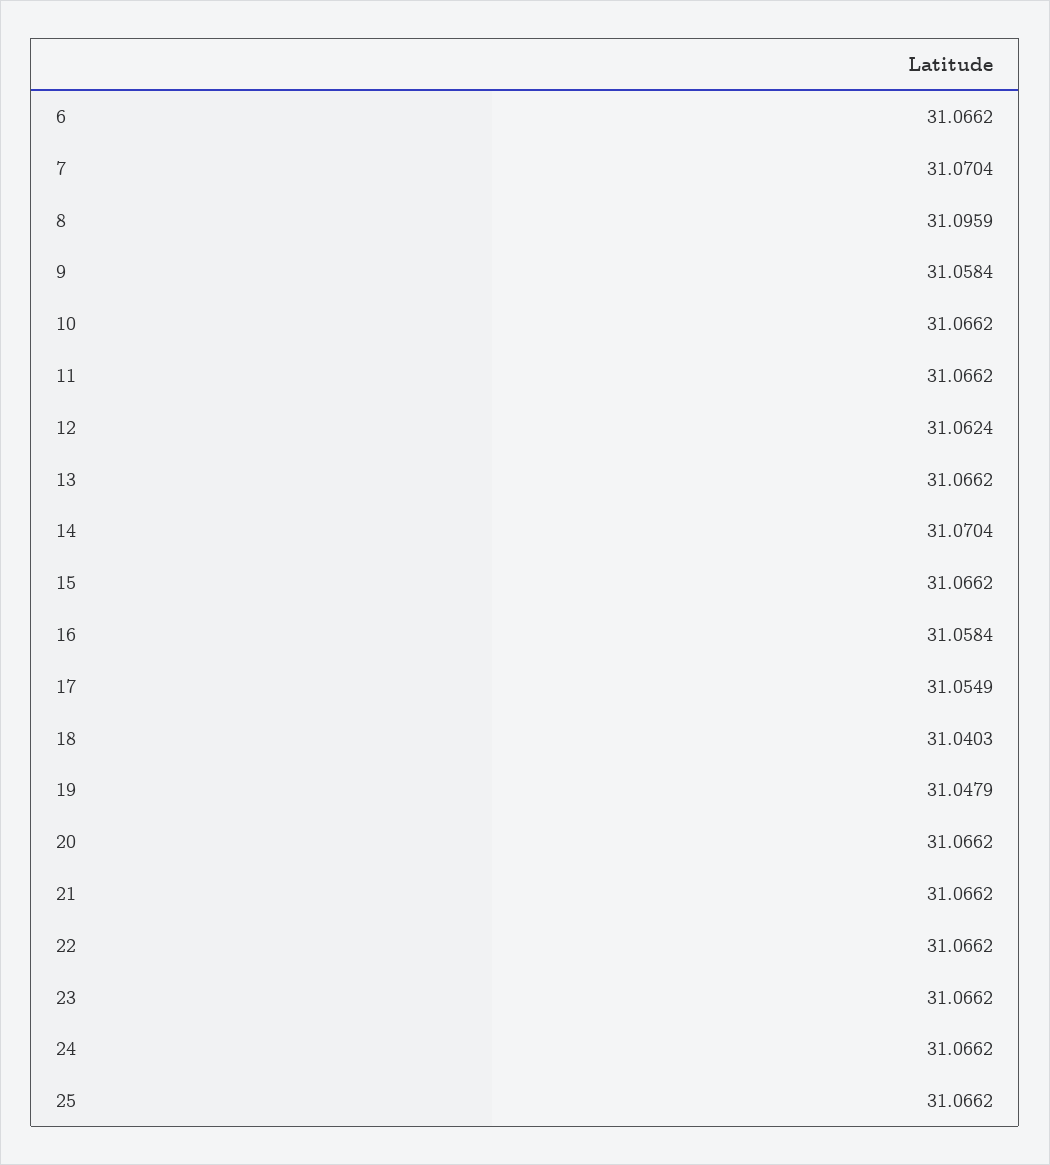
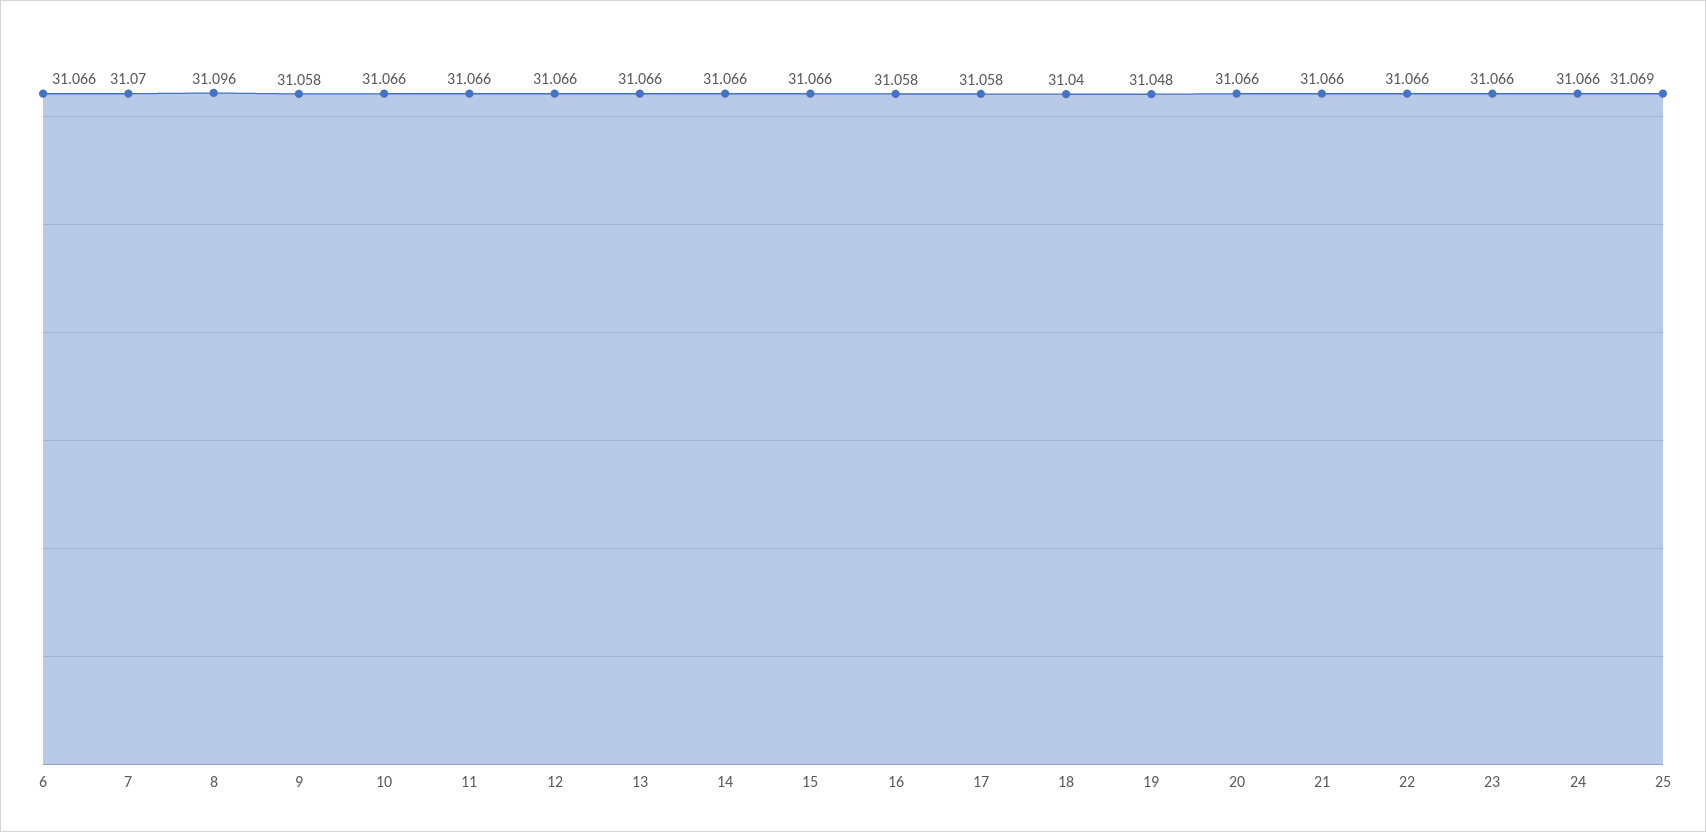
12: 31.0624 -> 31.066
14: 31.0704 -> 31.066
17: 31.0549 -> 31.058
25: 31.0662 -> 31.069

